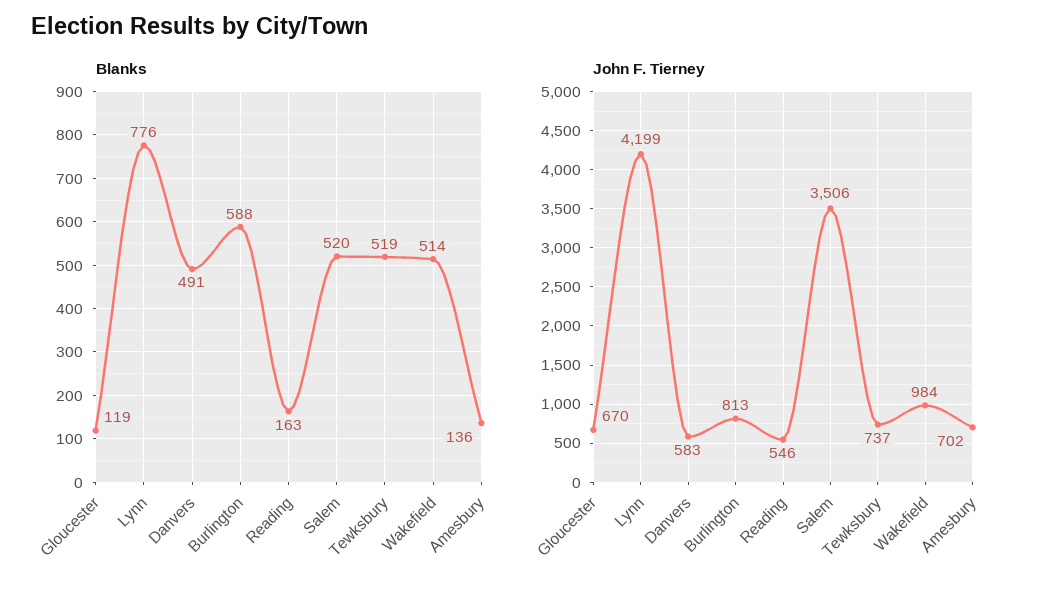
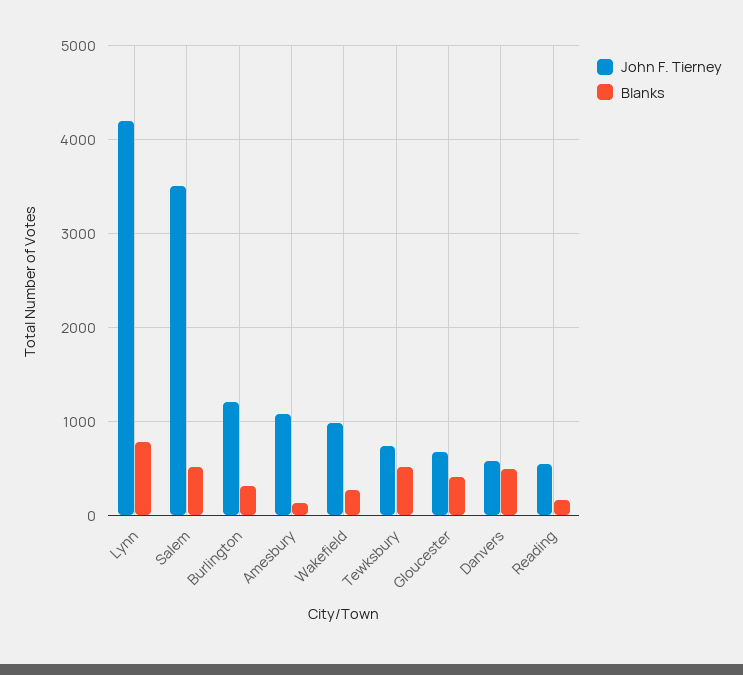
Blanks, Gloucester: 119 -> 400
Blanks, Burlington: 588 -> 300
Blanks, Wakefield: 514 -> 300
John F. Tierney, Burlington: 813 -> 1200
John F. Tierney, Amesbury: 702 -> 1100

